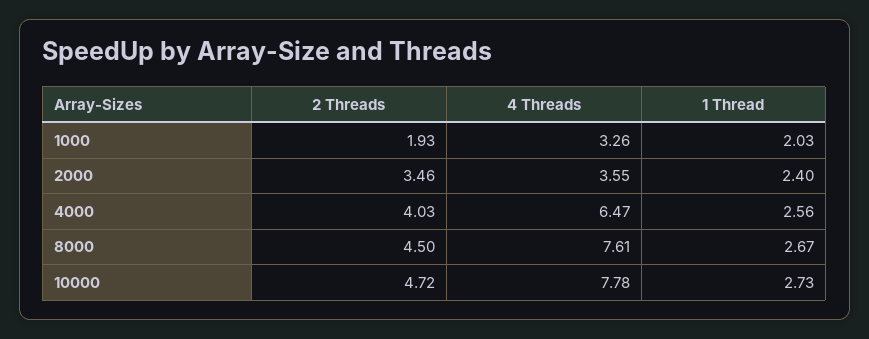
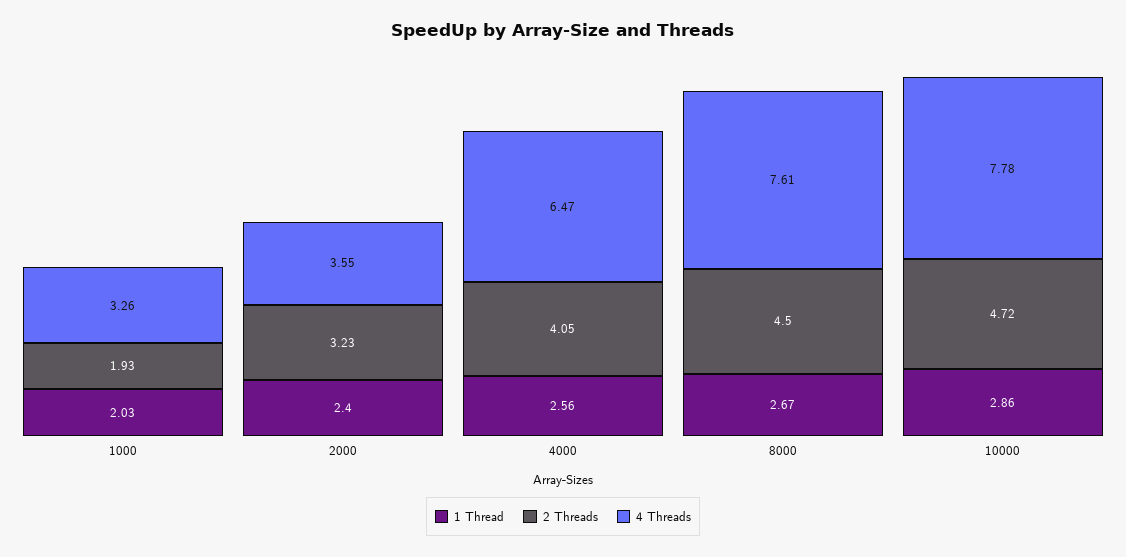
2 Threads, 2000: 3.46 -> 3.23
2 Threads, 4000: 4.03 -> 4.05
1 Thread, 10000: 2.73 -> 2.86

